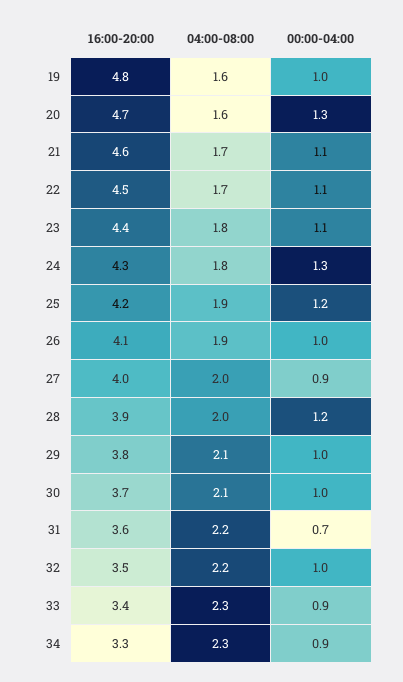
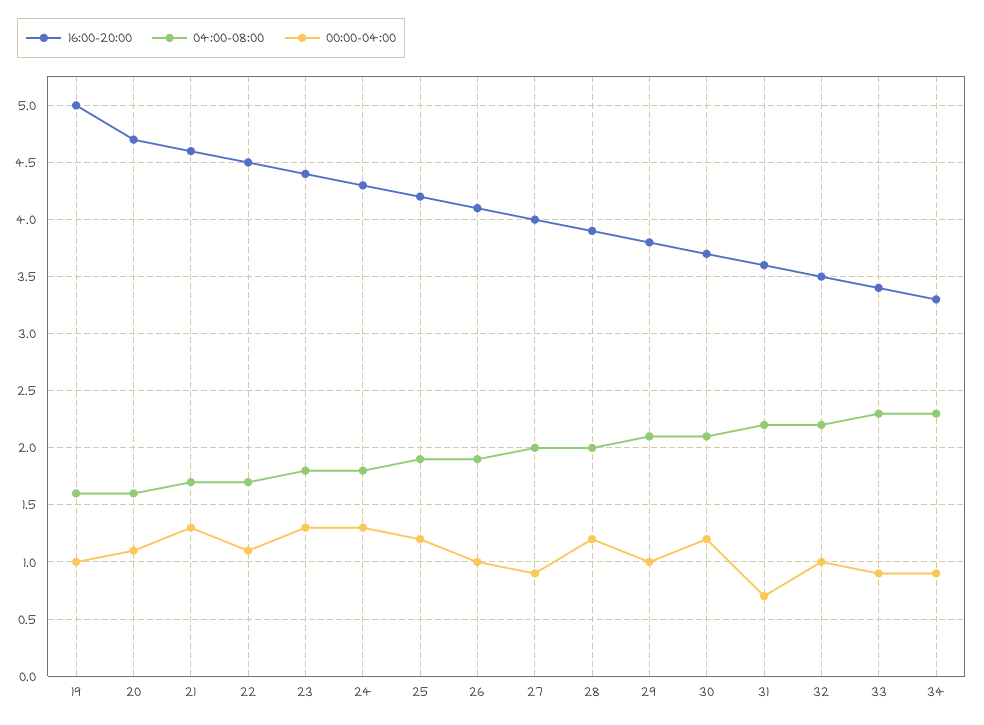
16:00-20:00, 19: 4.8 -> 5
00:00-04:00, 20: 1.3 -> 1.1
00:00-04:00, 21: 1.1 -> 1.3
00:00-04:00, 23: 1.1 -> 1.3
00:00-04:00, 30: 1 -> 1.2

